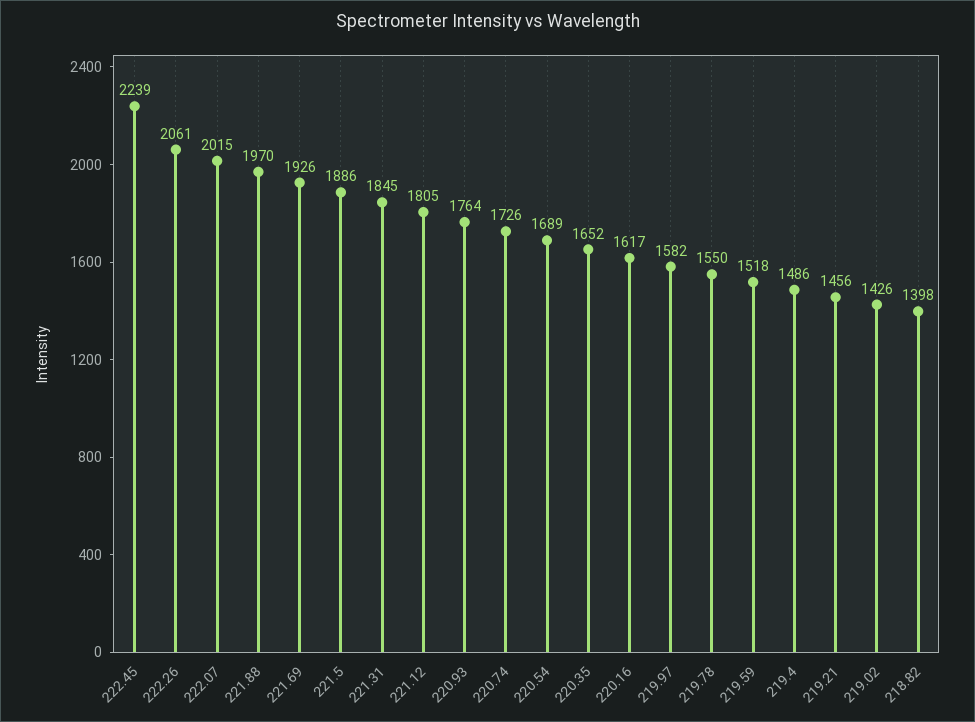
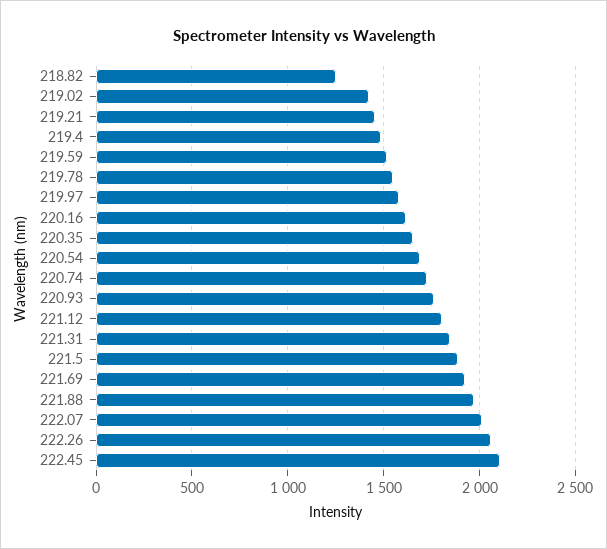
222.45: 2239 -> 2100
218.82: 1398 -> 1250

